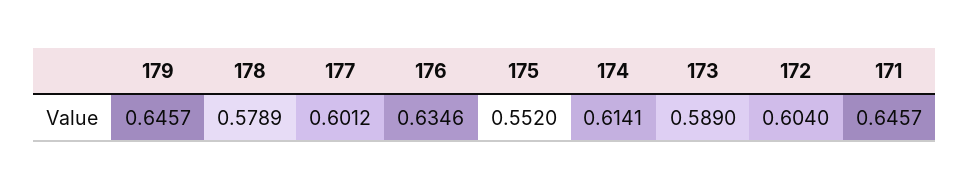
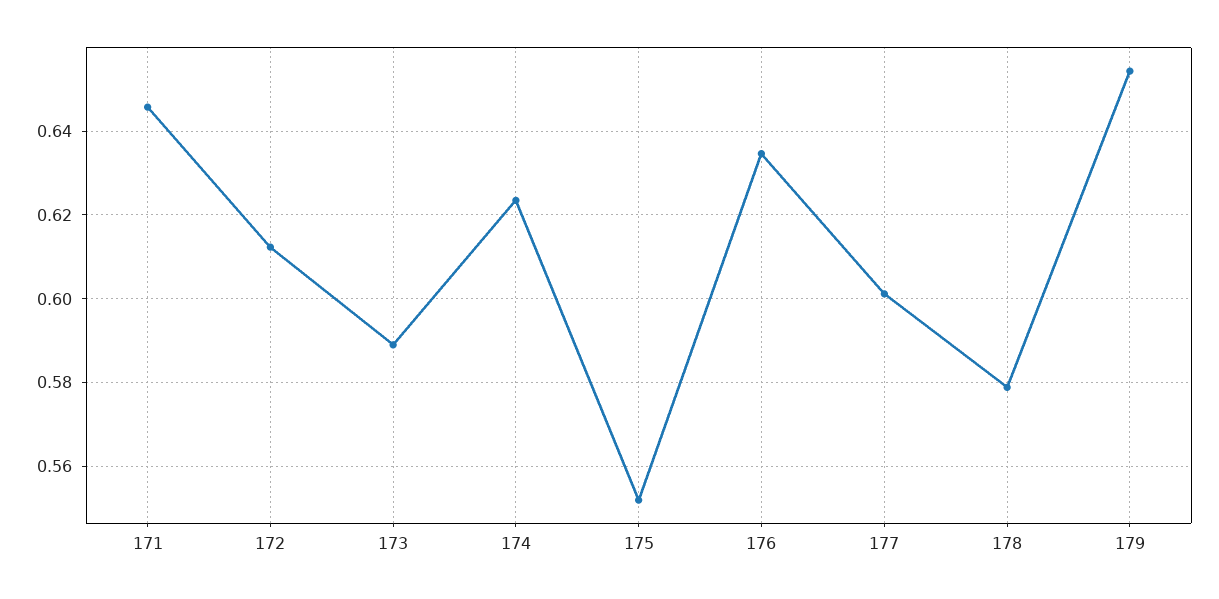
179: 0.6457 -> 0.654
174: 0.6141 -> 0.624
172: 0.604 -> 0.612

